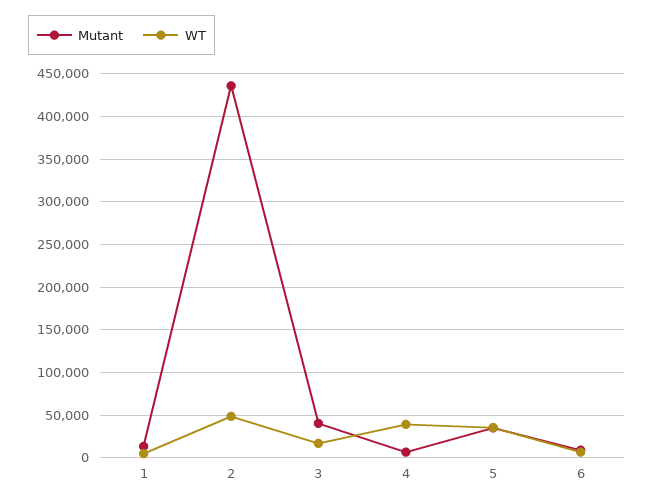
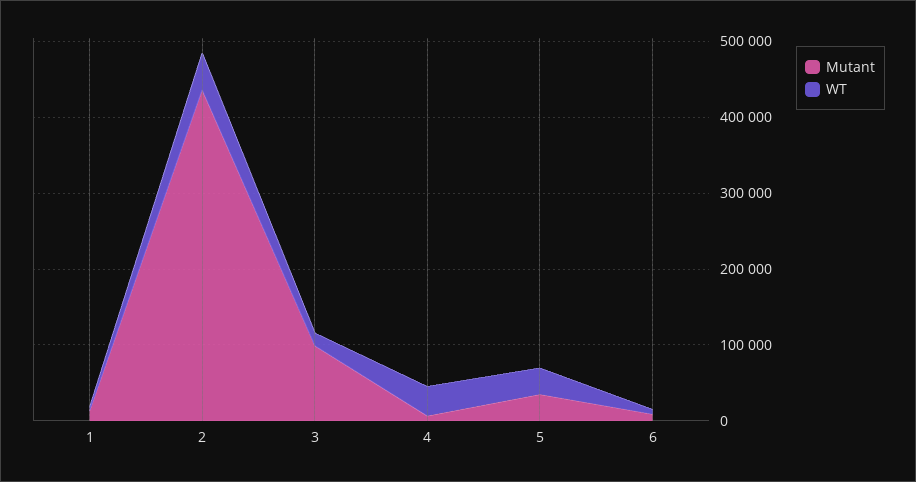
Mutant, 3: 40000 -> 100000

